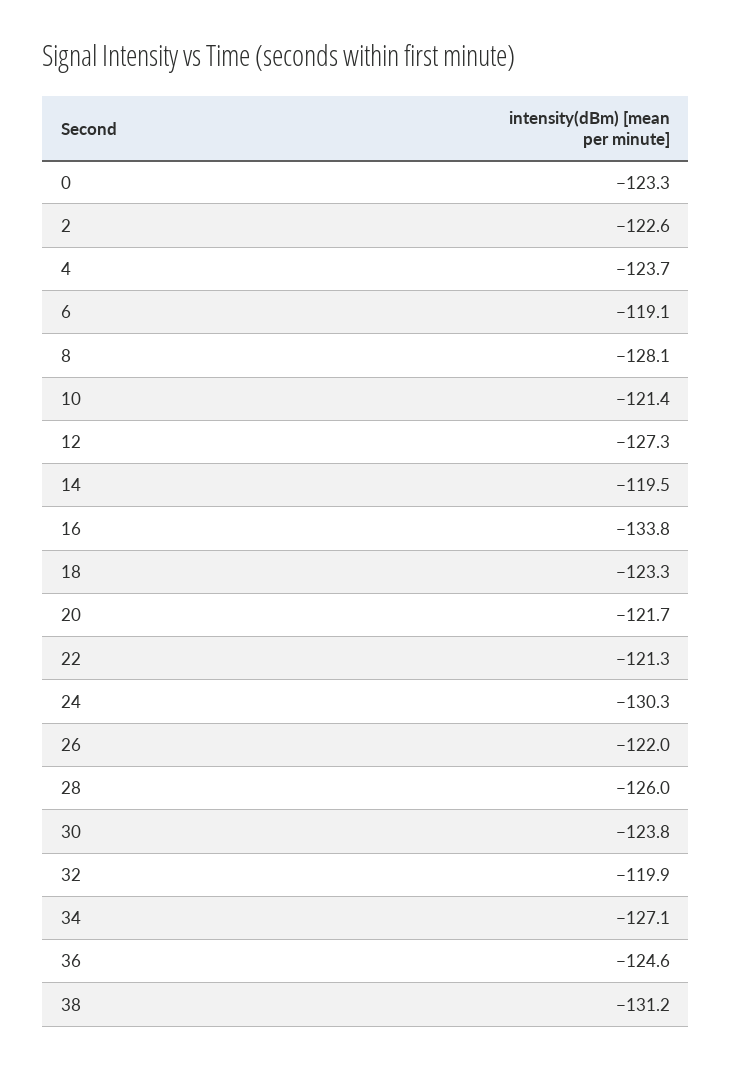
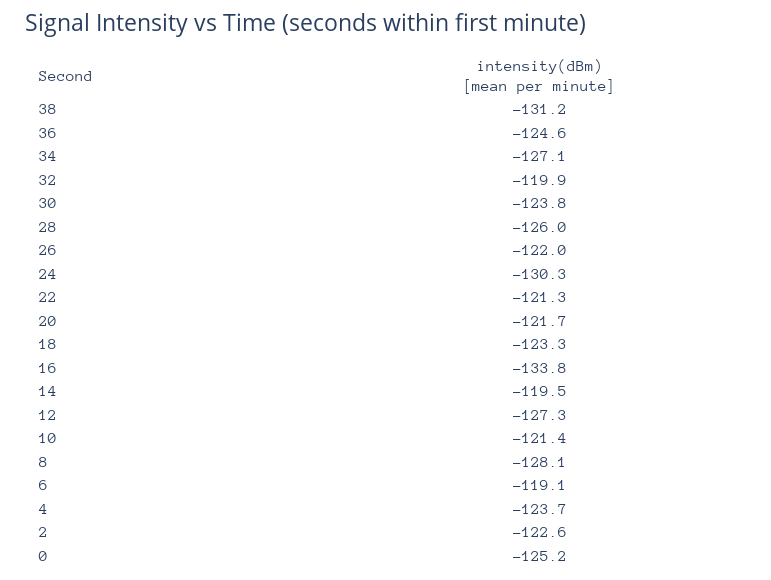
0: -123.3 -> -125.2

